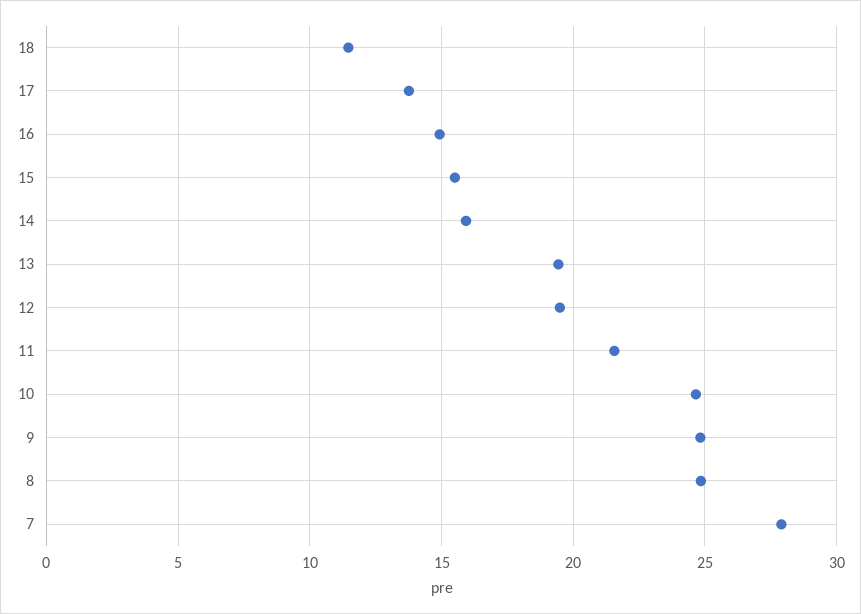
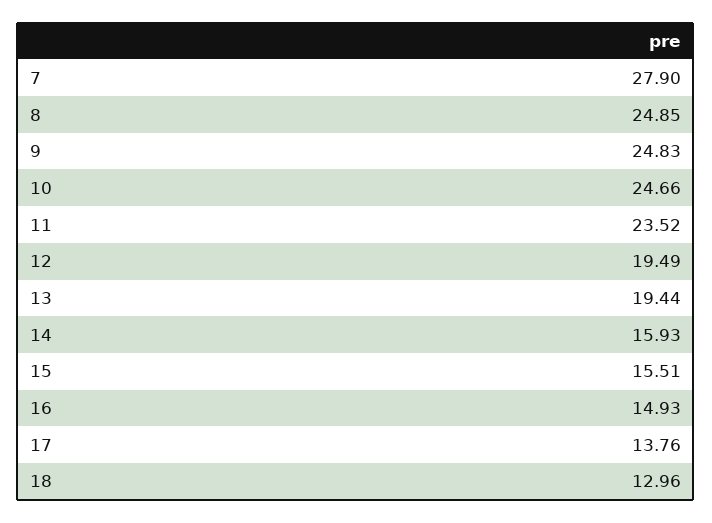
18: 11.5 -> 12.96
11: 21.5 -> 23.52

